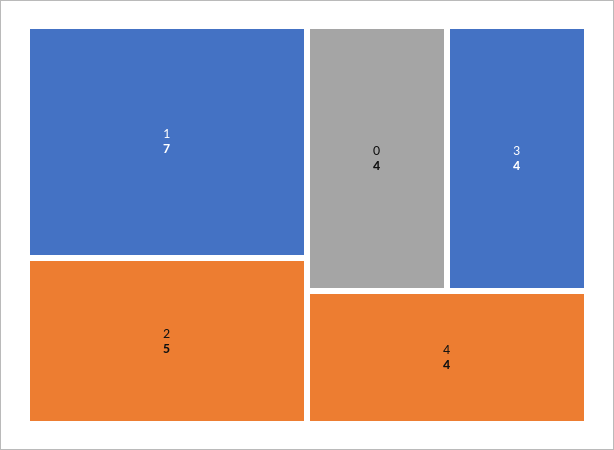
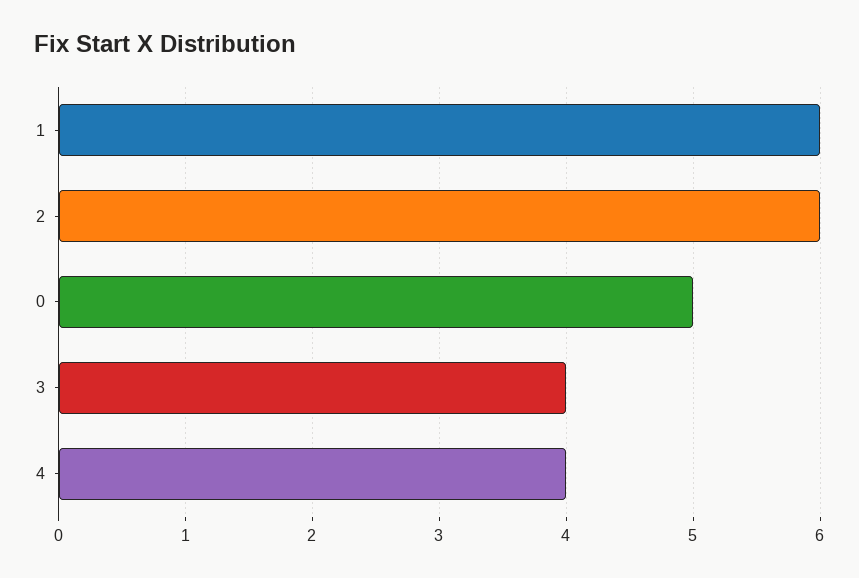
1: 7 -> 6
2: 5 -> 6
0: 4 -> 5

